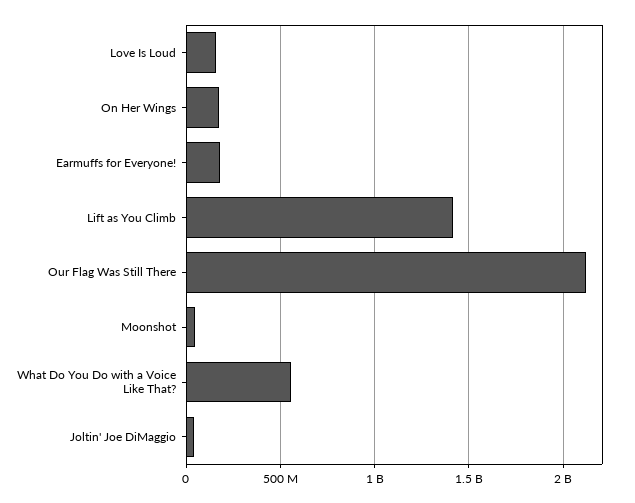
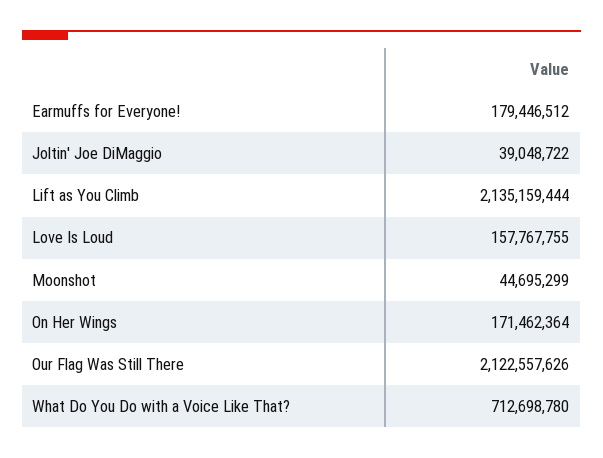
Lift as You Climb: 1400000000 -> 2135159444
What Do You Do with a Voice Like That?: 550000000 -> 712698780

